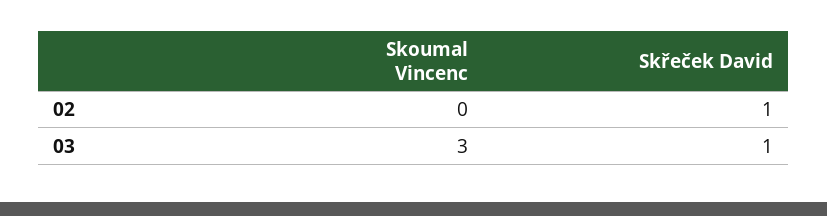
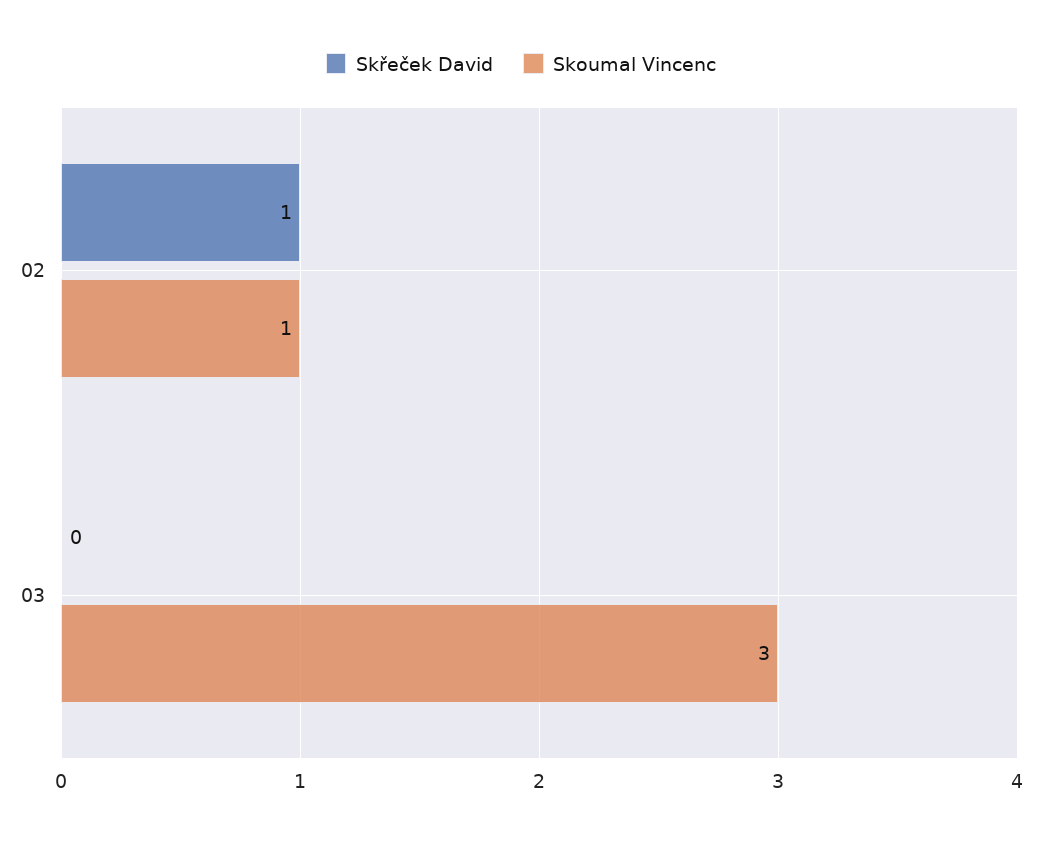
Skoumal Vincenc, 02: 0 -> 1
Skřeček David, 03: 1 -> 0

